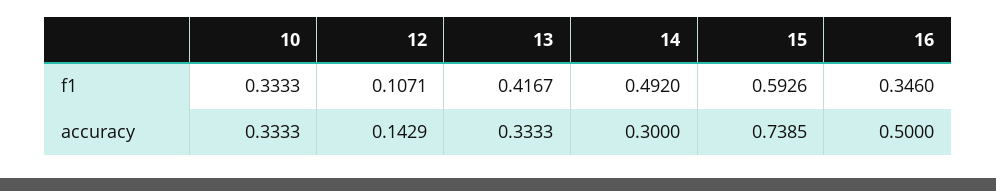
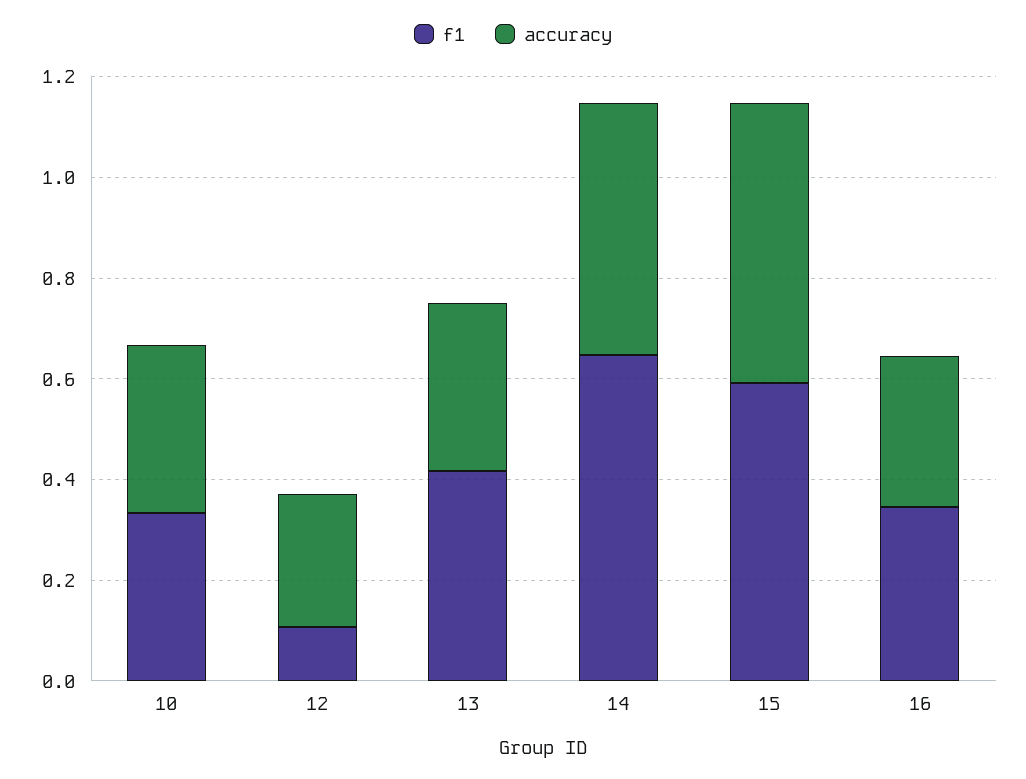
f1, 14: 0.492 -> 0.65
accuracy, 12: 0.1429 -> 0.25
accuracy, 14: 0.3 -> 0.5
accuracy, 15: 0.7385 -> 0.55
accuracy, 16: 0.5 -> 0.3

